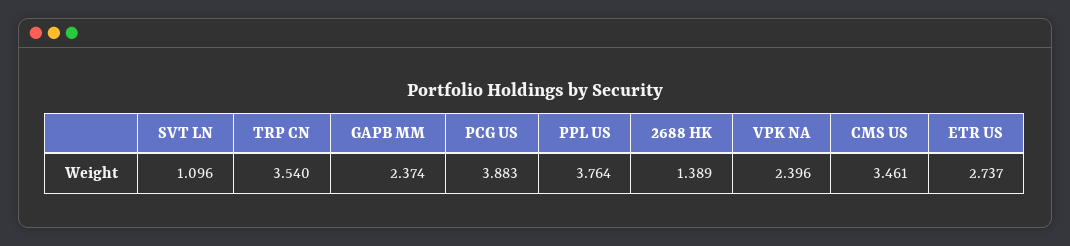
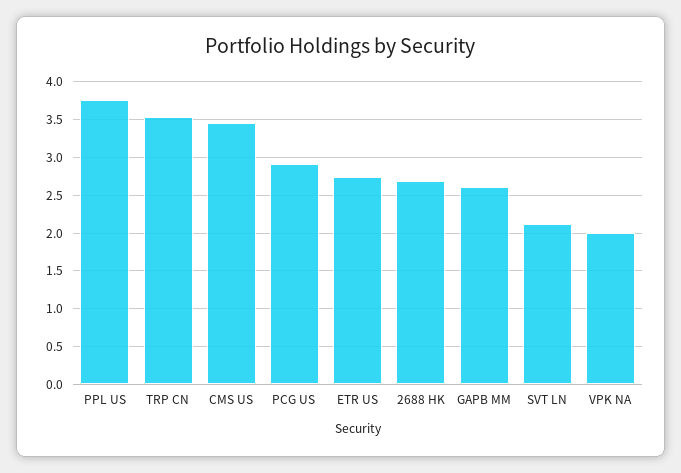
SVT LN: 1.096 -> 2.1
GAPB MM: 2.374 -> 2.6
PCG US: 3.883 -> 2.9
2688 HK: 1.389 -> 2.7
VPK NA: 2.396 -> 2

